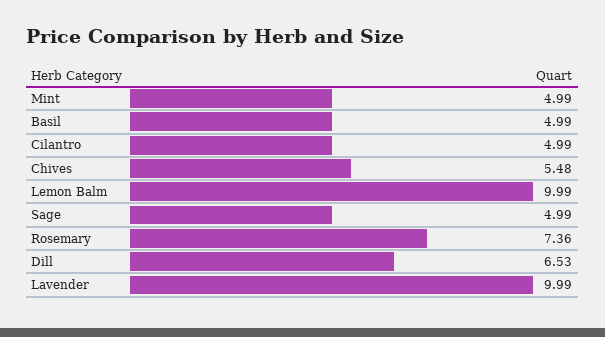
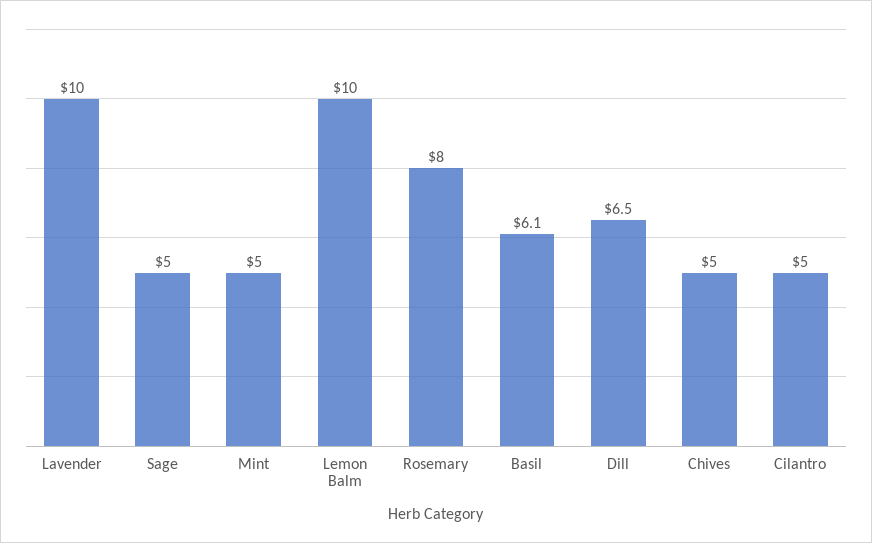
Basil: 4.99 -> 6.1
Chives: 5.48 -> 5
Rosemary: 7.36 -> 8

